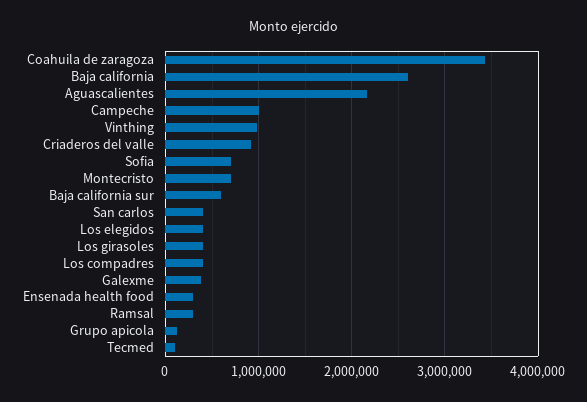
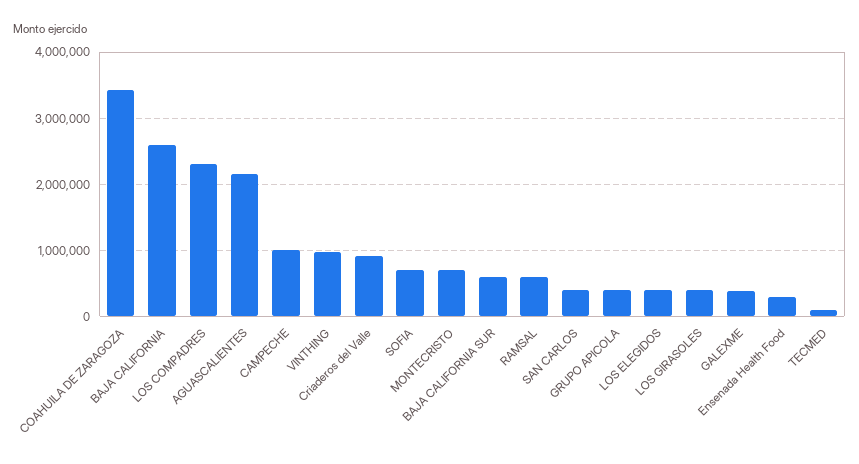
Los compadres: 400000 -> 2300000
Ramsal: 300000 -> 600000
Grupo apicola: 100000 -> 400000

